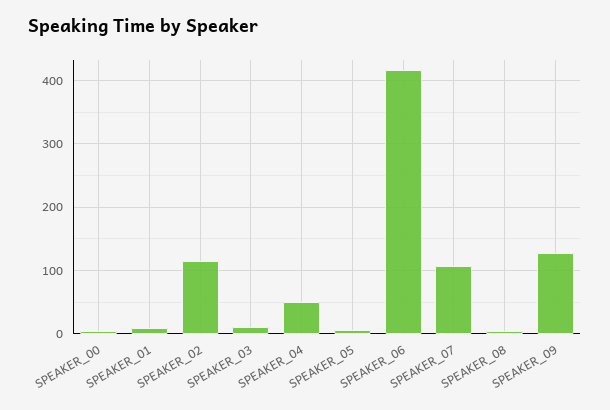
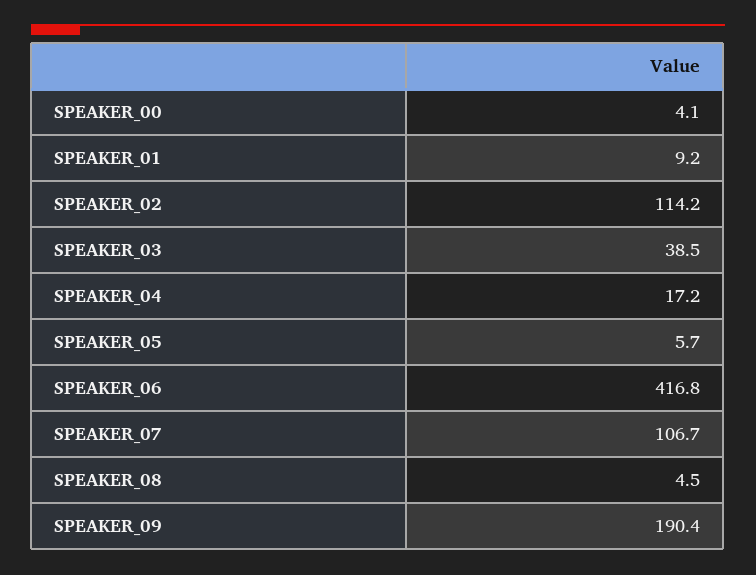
SPEAKER_03: 10 -> 38.5
SPEAKER_04: 50 -> 17.2
SPEAKER_09: 130 -> 190.4

